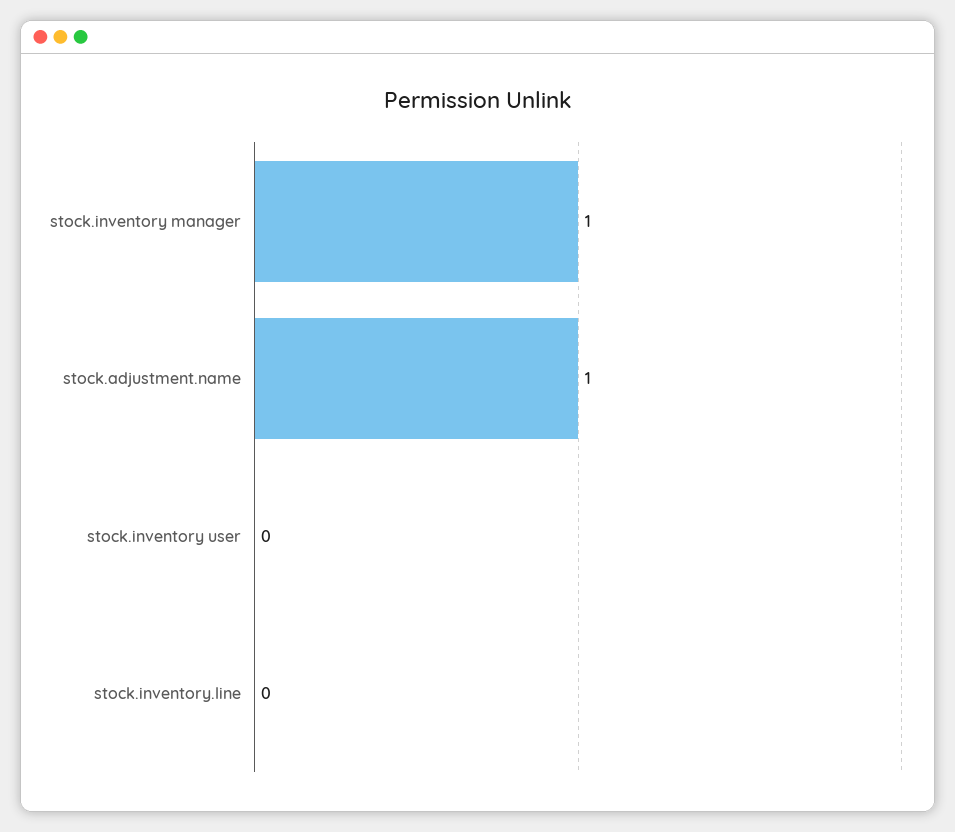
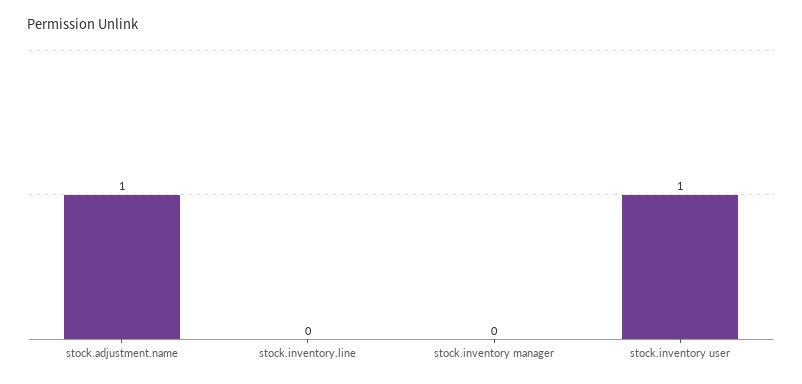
stock.inventory manager: 1 -> 0
stock.inventory user: 0 -> 1

